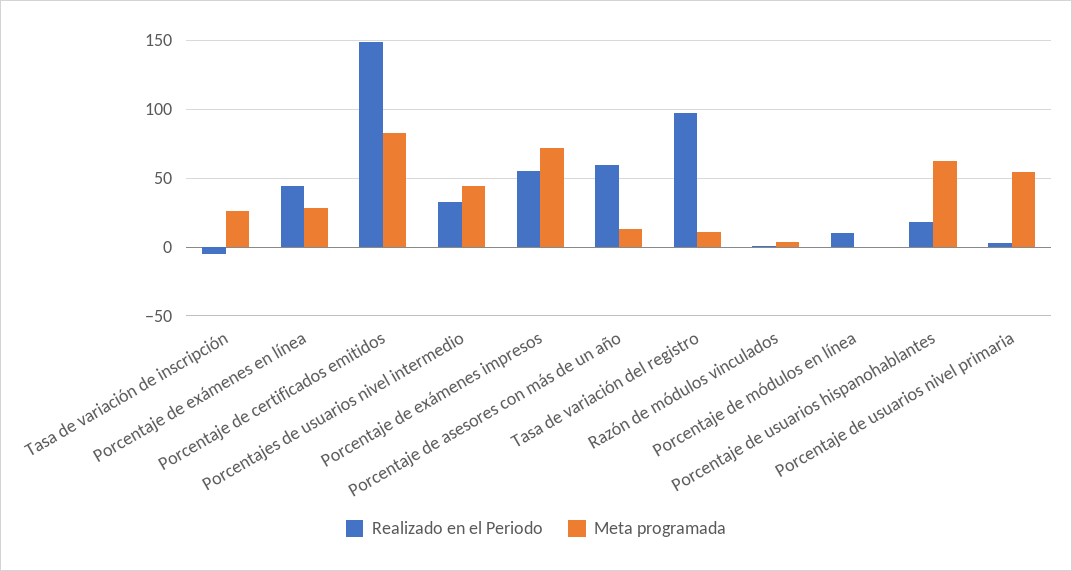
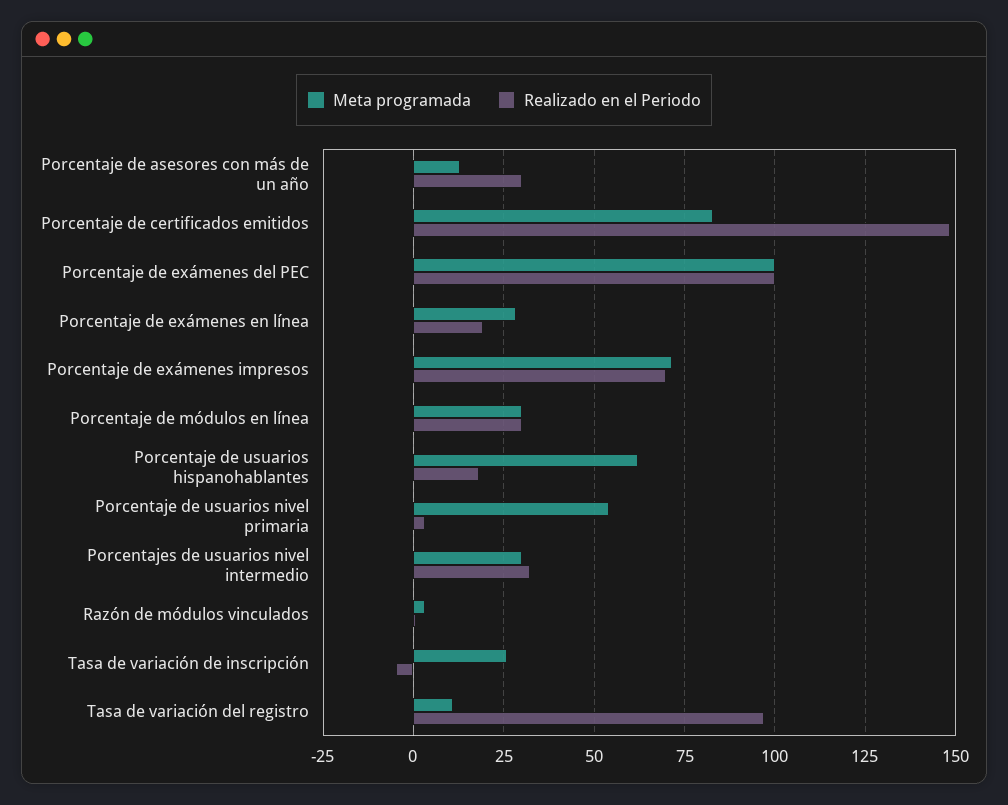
Realizado en el Periodo, Porcentaje de exámenes en línea: 45 -> 20
Meta programada, Porcentajes de usuarios nivel intermedio: 45 -> 30
Realizado en el Periodo, Porcentaje de exámenes impresos: 55 -> 70
Realizado en el Periodo, Porcentaje de asesores con más de un año: 60 -> 30
Realizado en el Periodo, Porcentaje de módulos en línea: 10 -> 30
Meta programada, Porcentaje de módulos en línea: 0 -> 30
Meta programada, Porcentaje de exámenes del PEC: none -> 100
Realizado en el Periodo, Porcentaje de exámenes del PEC: none -> 100

